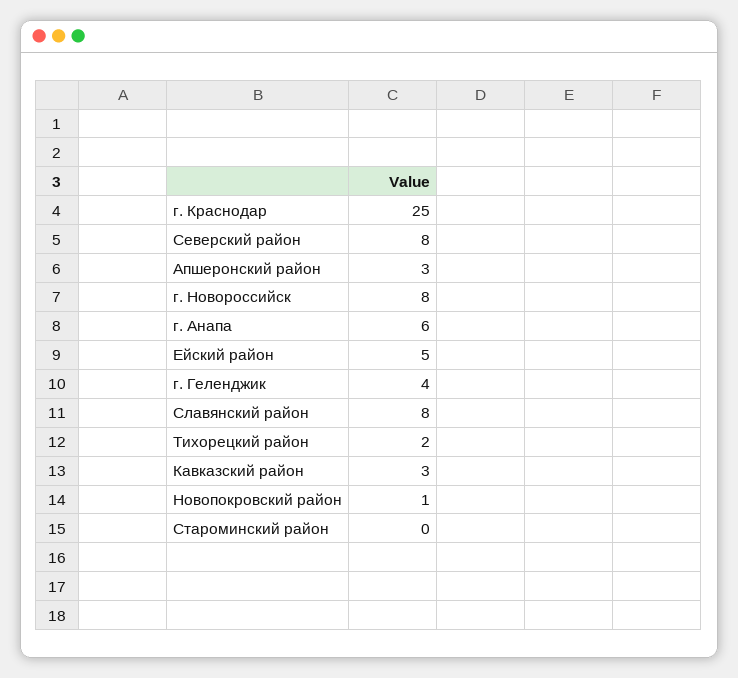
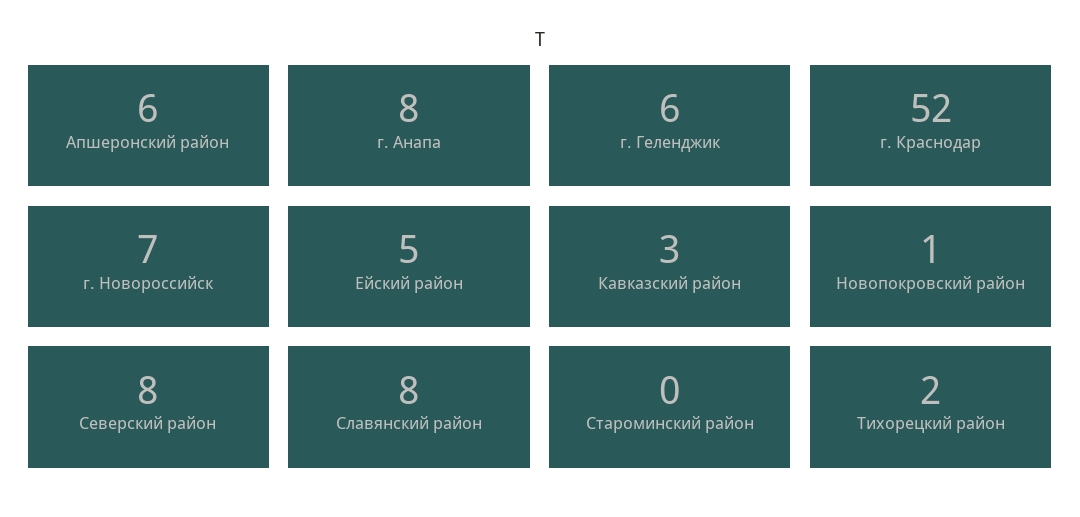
г. Краснодар: 25 -> 52
Апшеронский район: 3 -> 6
г. Новороссийск: 8 -> 7
г. Анапа: 6 -> 8
г. Геленджик: 4 -> 6

